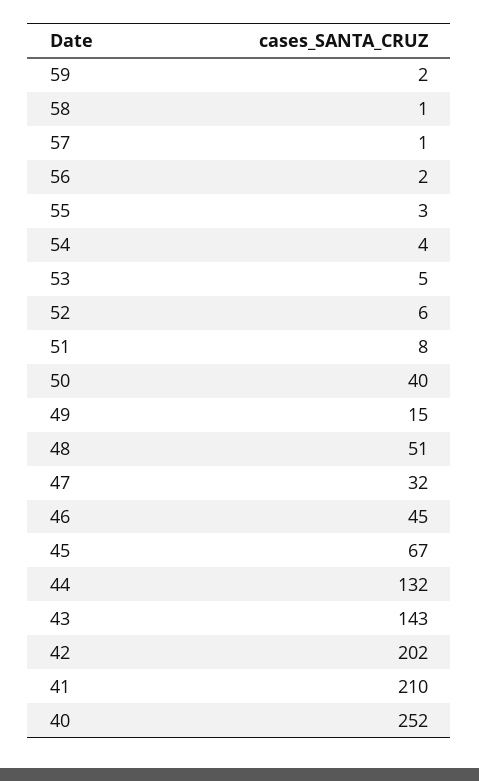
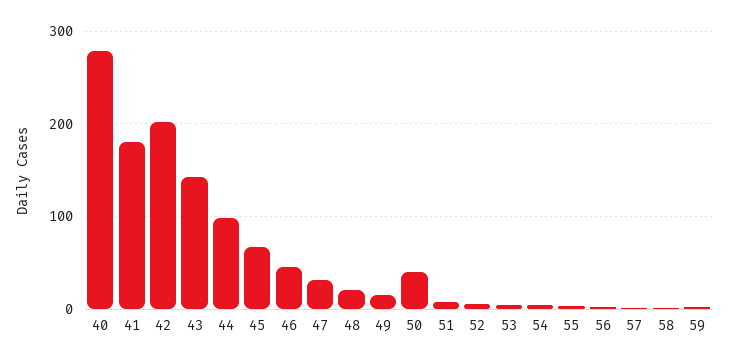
48: 51 -> 20
44: 132 -> 100
41: 210 -> 180
40: 252 -> 280

